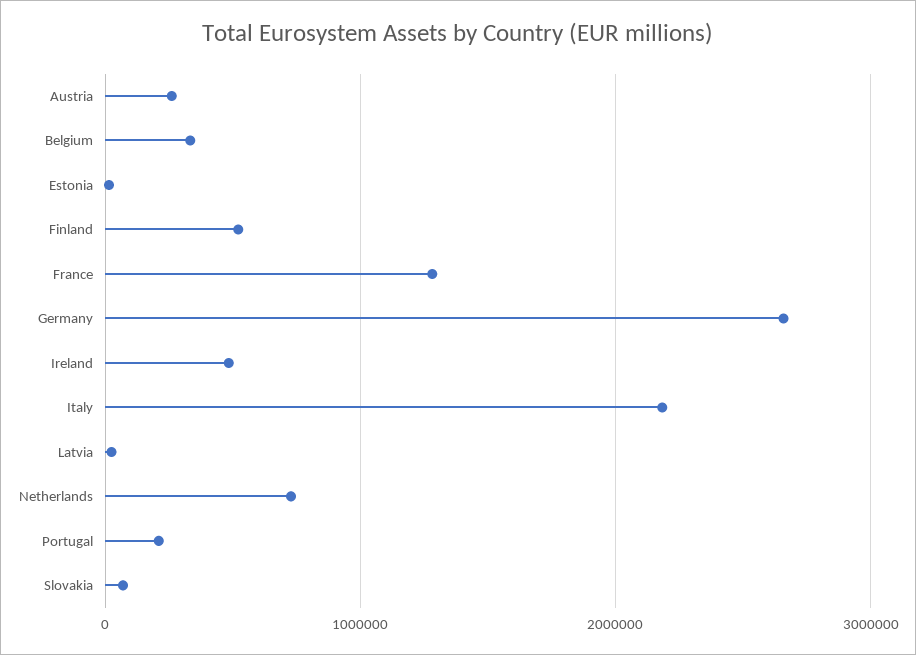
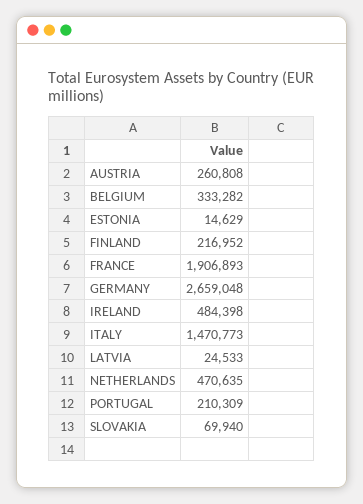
Finland: 500000 -> 216952
France: 1300000 -> 1906893
Italy: 2200000 -> 1470773
Netherlands: 700000 -> 470635

